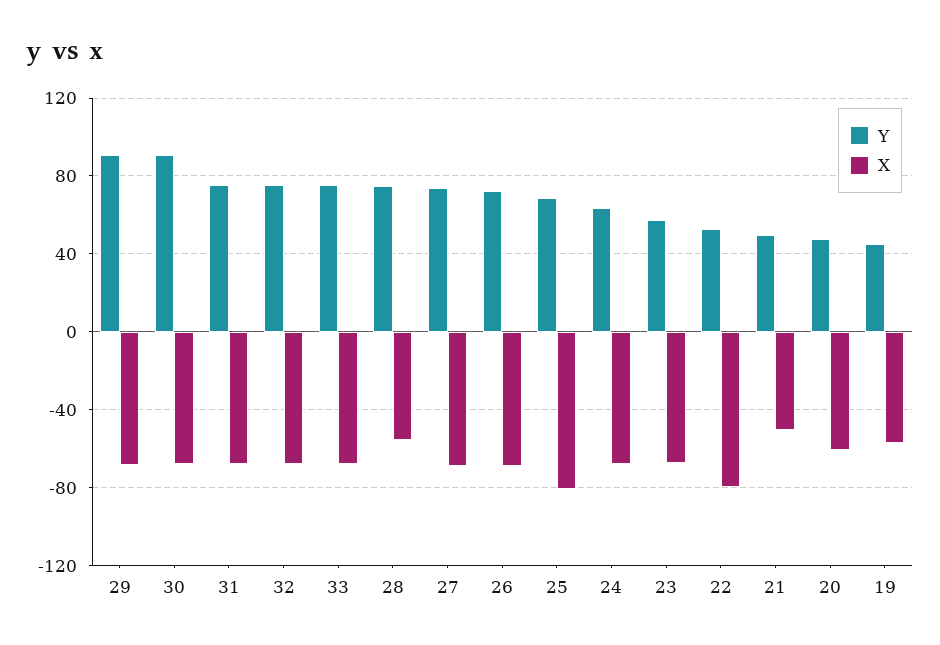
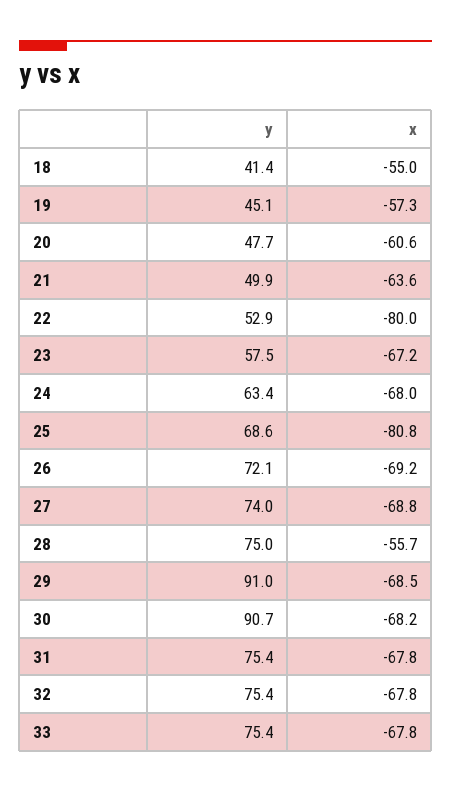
X, 21: -50 -> -63.6
Y, 18: none -> 41.4
X, 18: none -> -55

